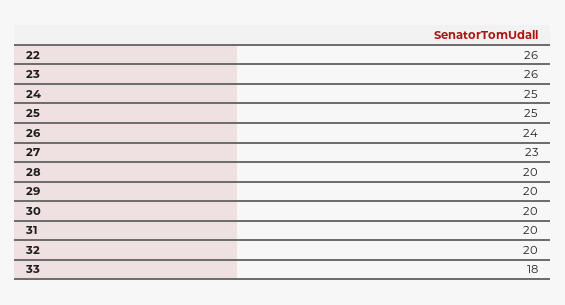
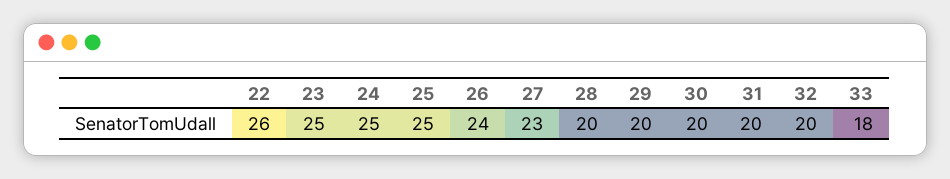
23: 26 -> 25

